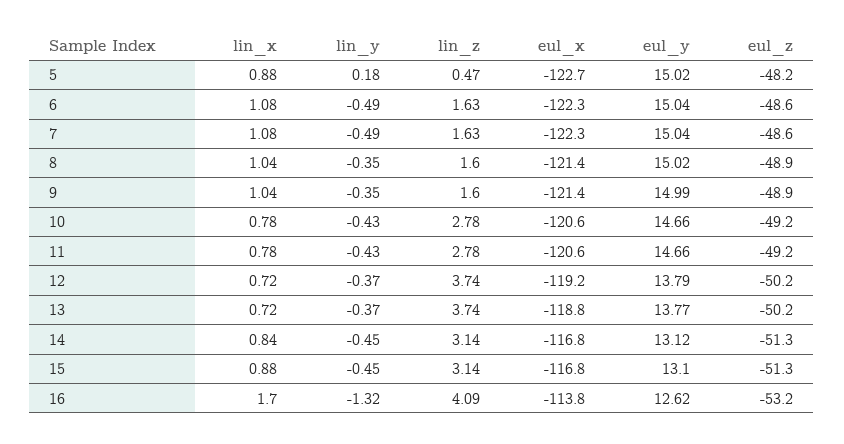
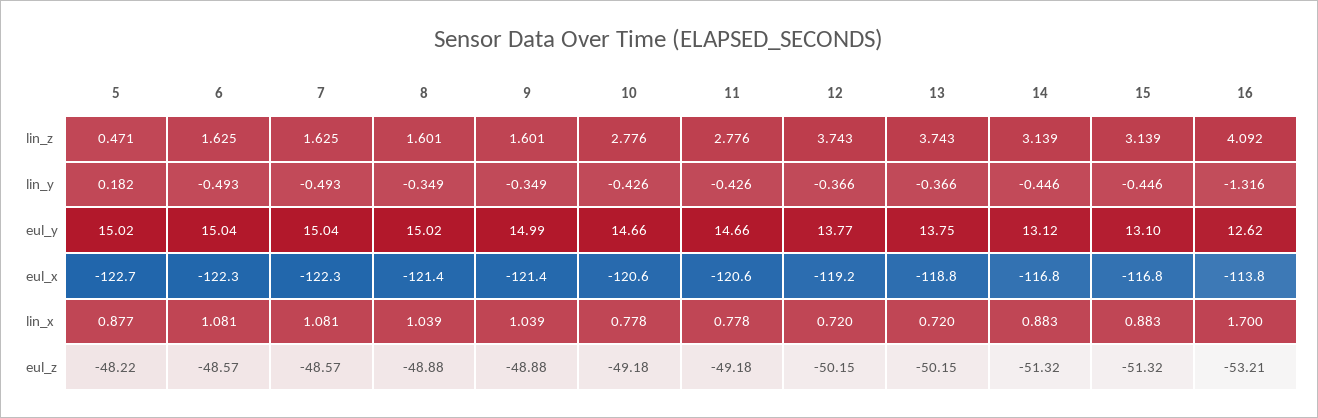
eul_y, 12: 13.79 -> 13.77
eul_y, 13: 13.77 -> 13.75
lin_x, 14: 0.84 -> 0.883

